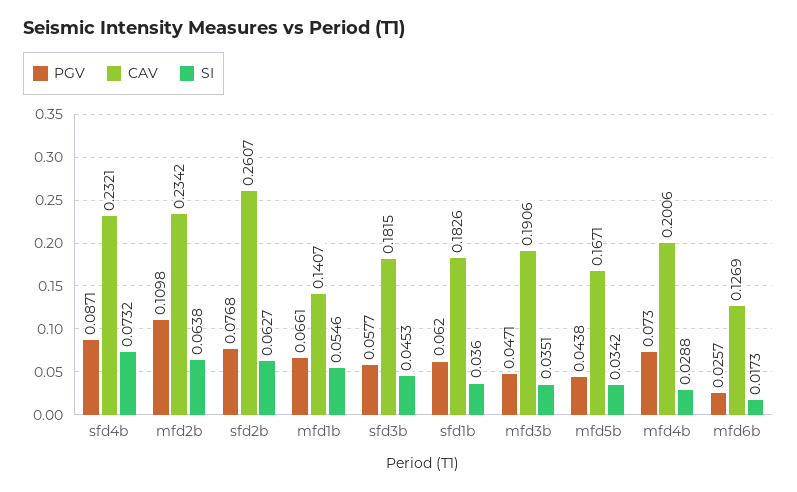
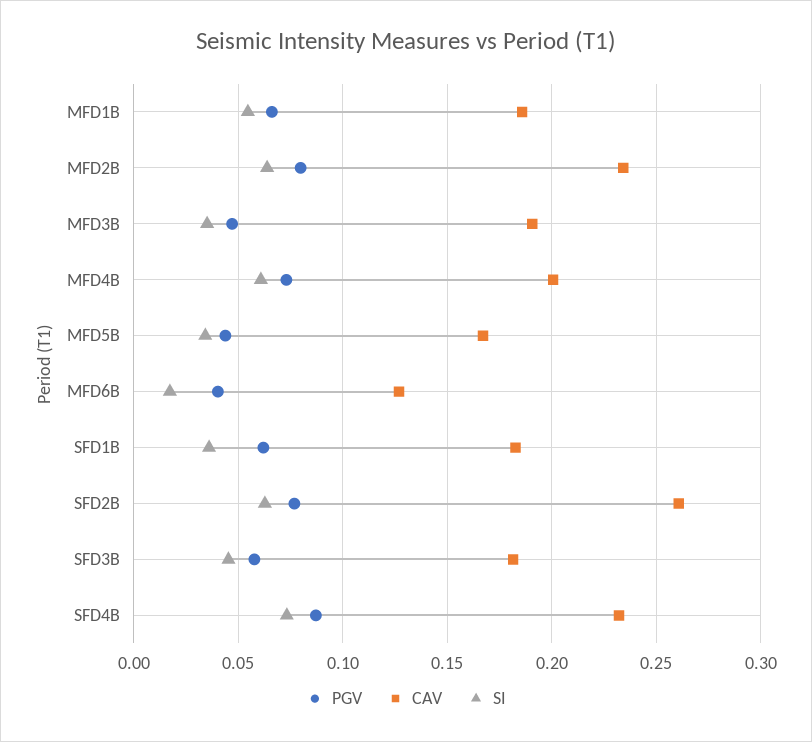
PGV, mfd2b: 0.1098 -> 0.08
CAV, mfd1b: 0.1407 -> 0.185
SI, mfd4b: 0.0288 -> 0.06
PGV, mfd6b: 0.0257 -> 0.04

